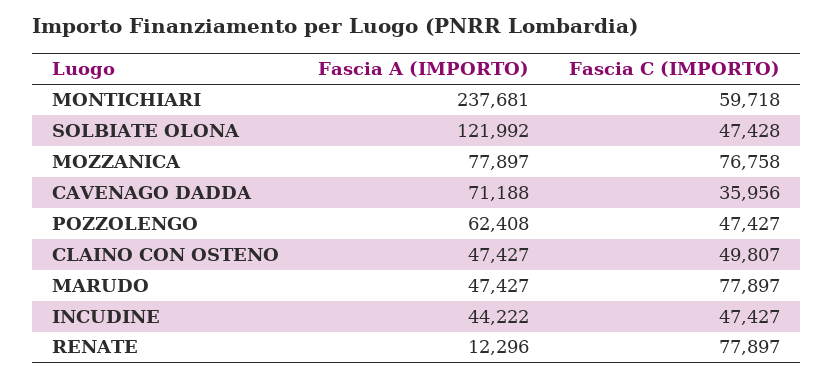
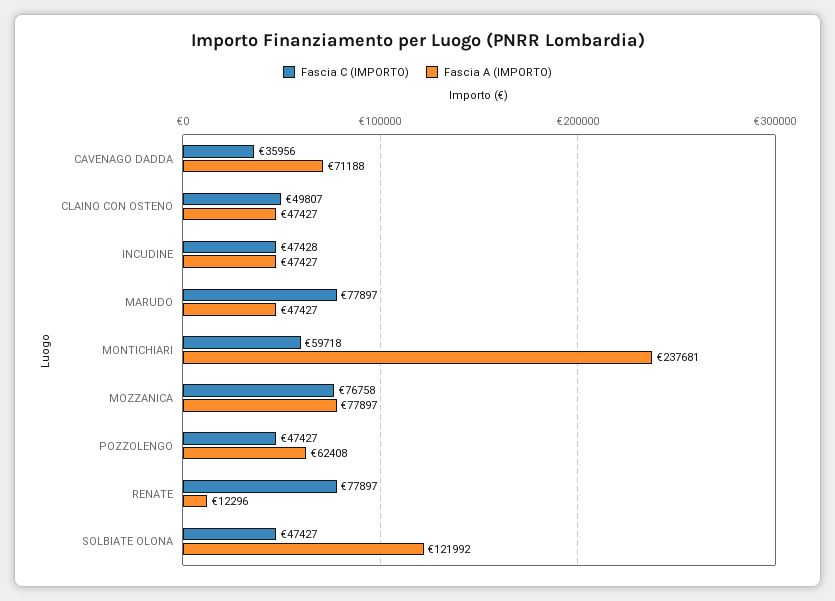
Fascia C (IMPORTO), SOLBIATE OLONA: 47428 -> 47427
Fascia A (IMPORTO), INCUDINE: 44222 -> 47427
Fascia C (IMPORTO), INCUDINE: 47427 -> 47428

